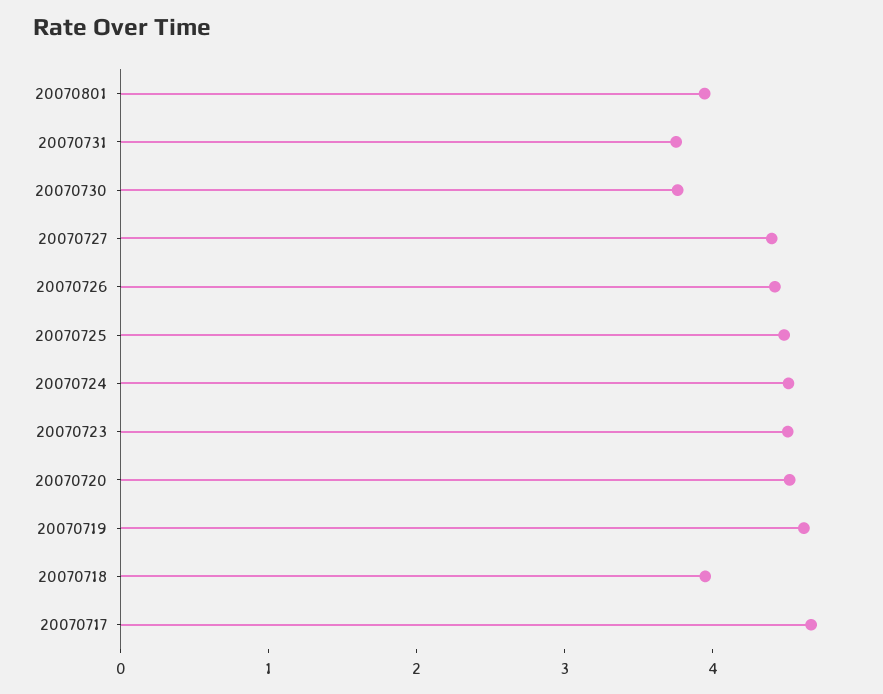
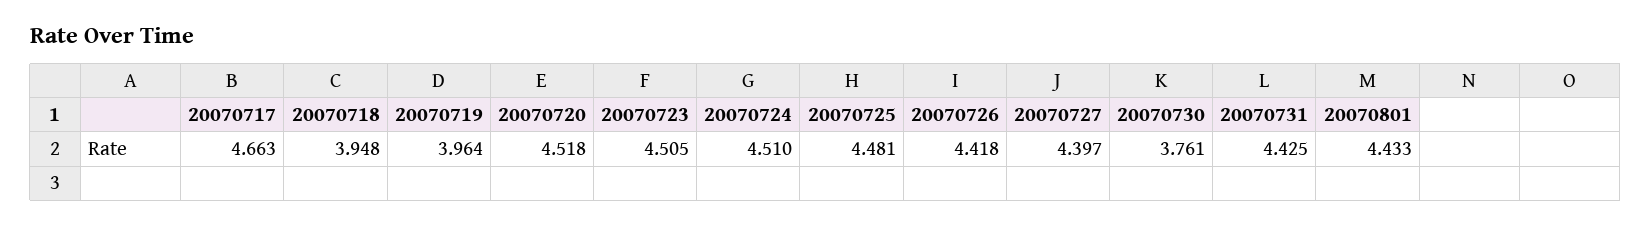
20070801: 4 -> 4.433
20070731: 3.8 -> 4.425
20070719: 4.6 -> 3.964

